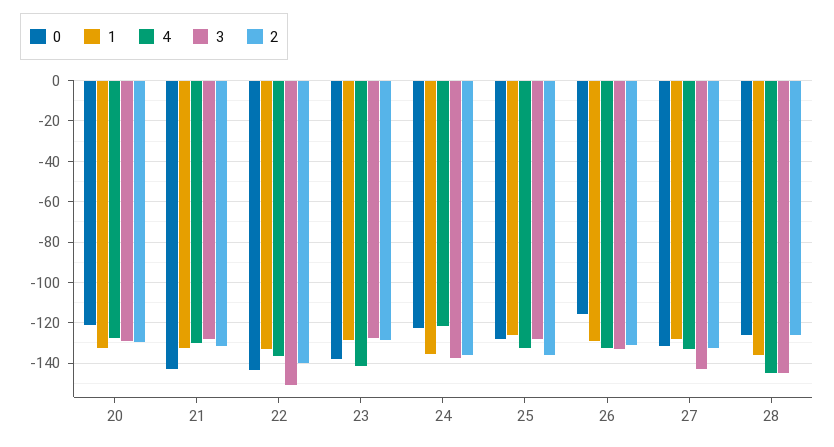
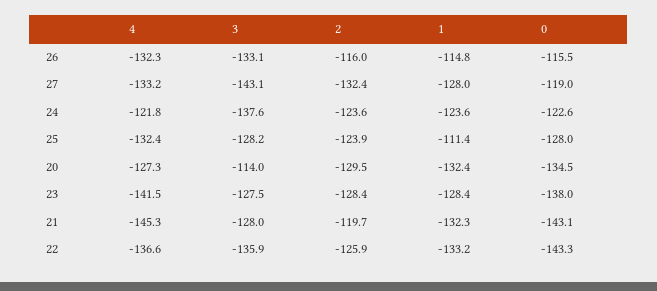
0, 20: -120 -> -134.5
3, 20: -130 -> -114
4, 21: -130 -> -145.3
2, 21: -130 -> -119.7
3, 22: -150 -> -135.9
2, 22: -140 -> -125.9
1, 24: -135 -> -123.6
2, 24: -135 -> -123.6
1, 25: -125 -> -111.4
2, 25: -135 -> -123.9
1, 26: -130 -> -114.8
2, 26: -130 -> -116
0, 27: -130 -> -119
0, 28: -125 -> none
1, 28: -135 -> none
4, 28: -145 -> none
3, 28: -145 -> none
2, 28: -125 -> none

